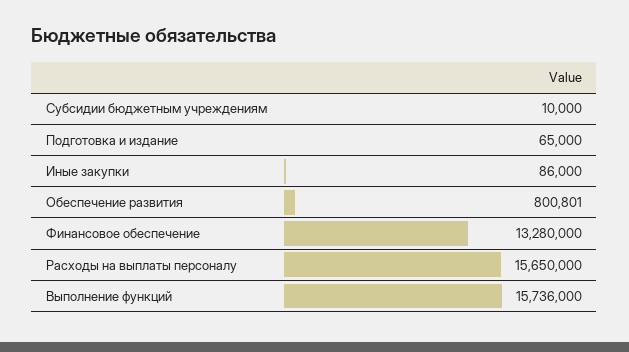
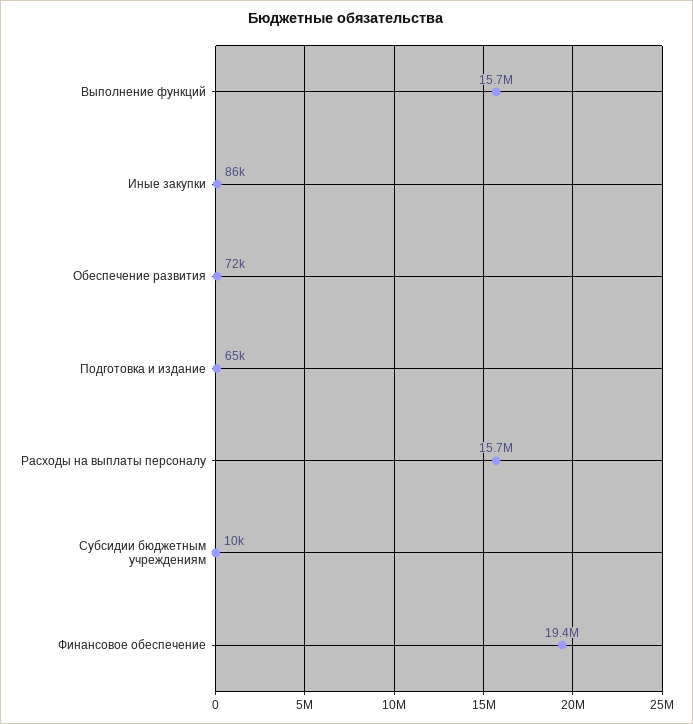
Обеспечение развития: 800801 -> 72000
Финансовое обеспечение: 13280000 -> 19400000

